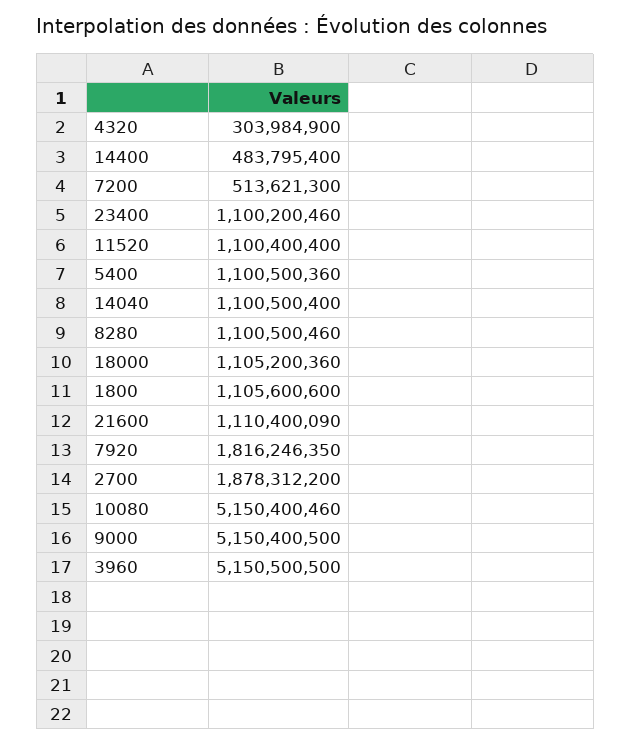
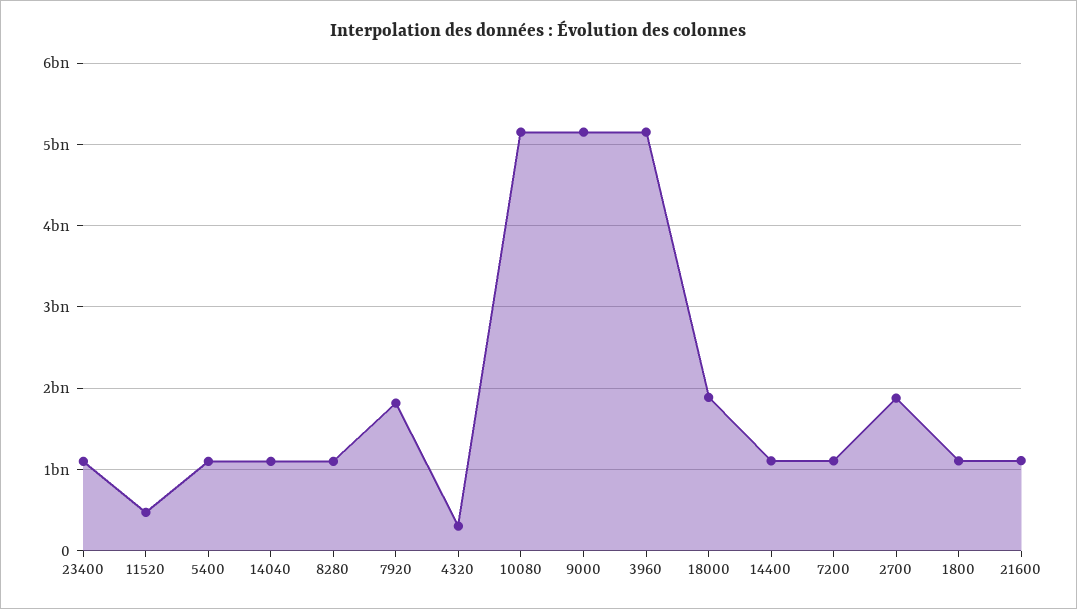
14400: 483795400 -> 1100000000
7200: 513621300 -> 1100000000
11520: 1100400400 -> 500000000
18000: 1105200360 -> 1900000000

